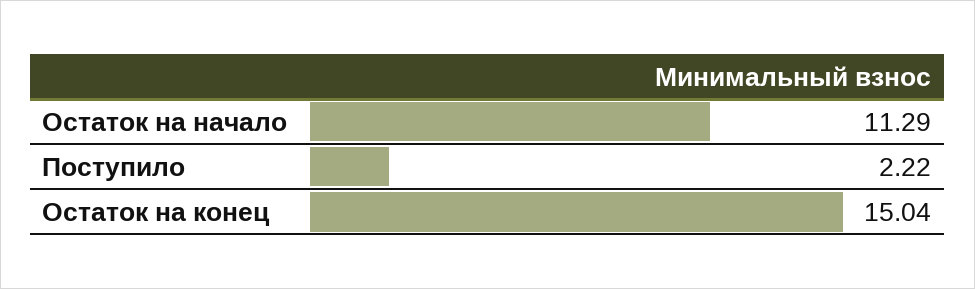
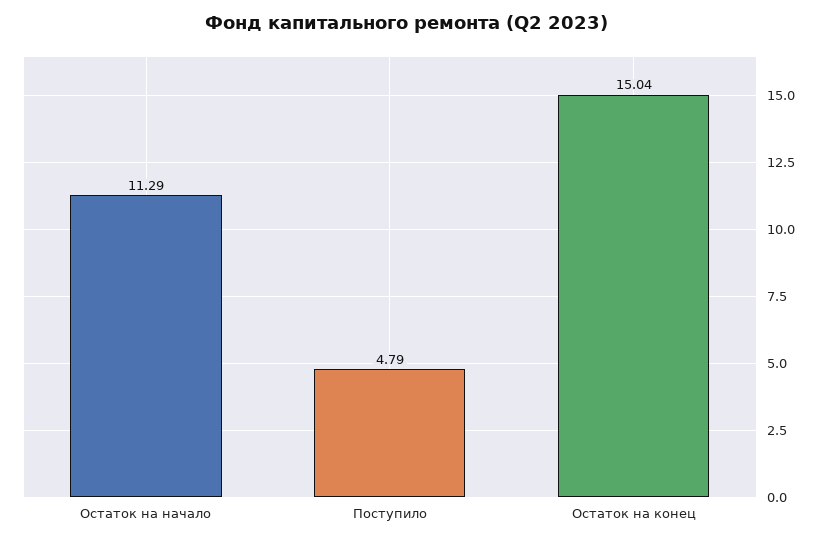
Поступило: 2.22 -> 4.79

